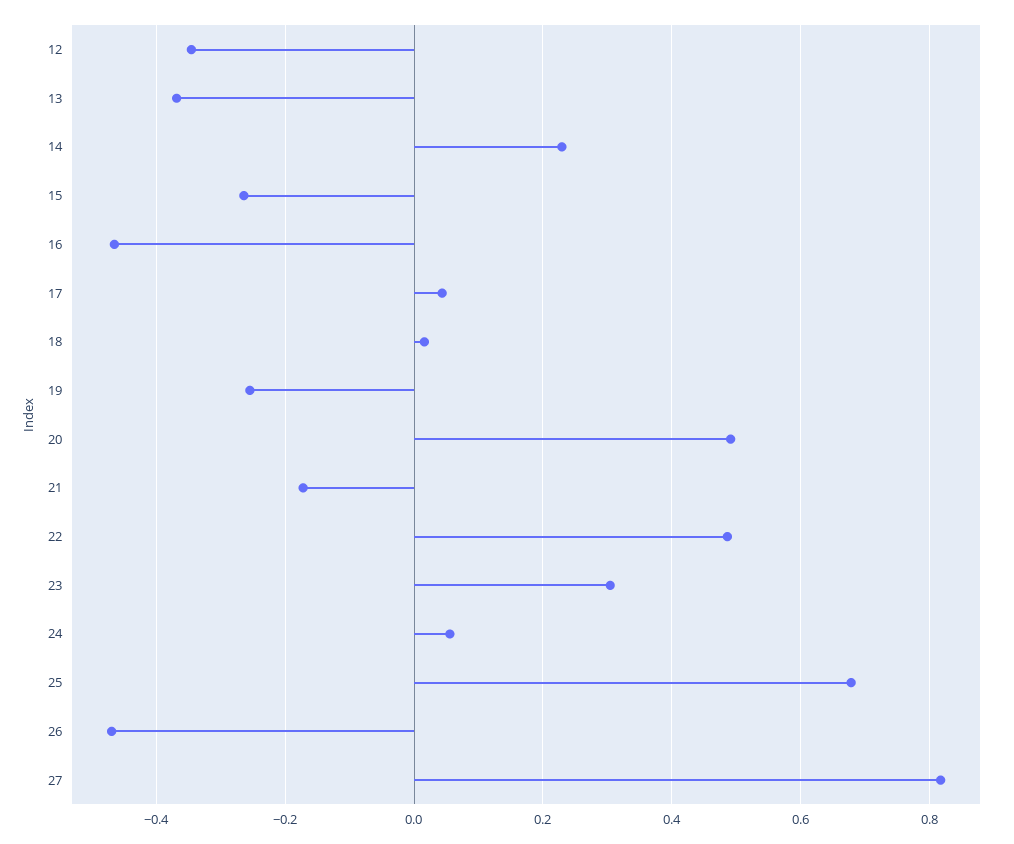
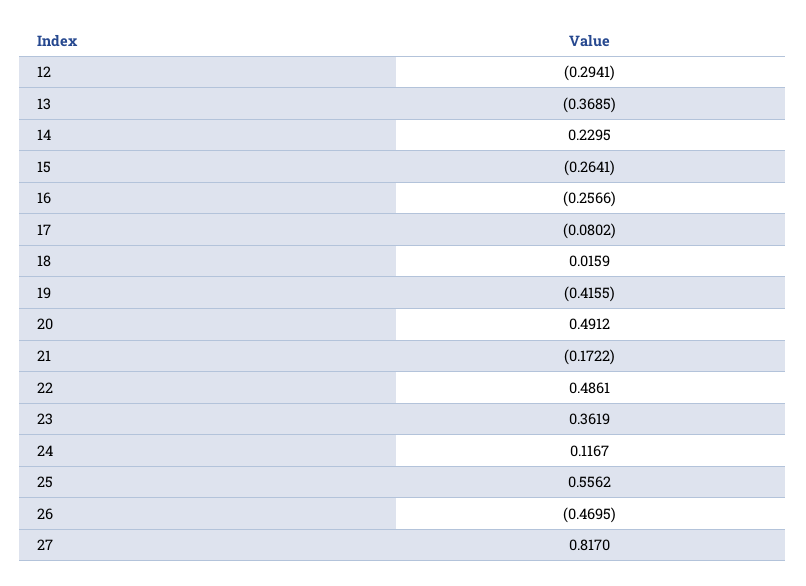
12: -0.34 -> -0.2941
16: -0.46 -> -0.2566
17: 0.04 -> -0.0802
19: -0.26 -> -0.4155
23: 0.3 -> 0.3619
24: 0.06 -> 0.1167
25: 0.68 -> 0.5562

